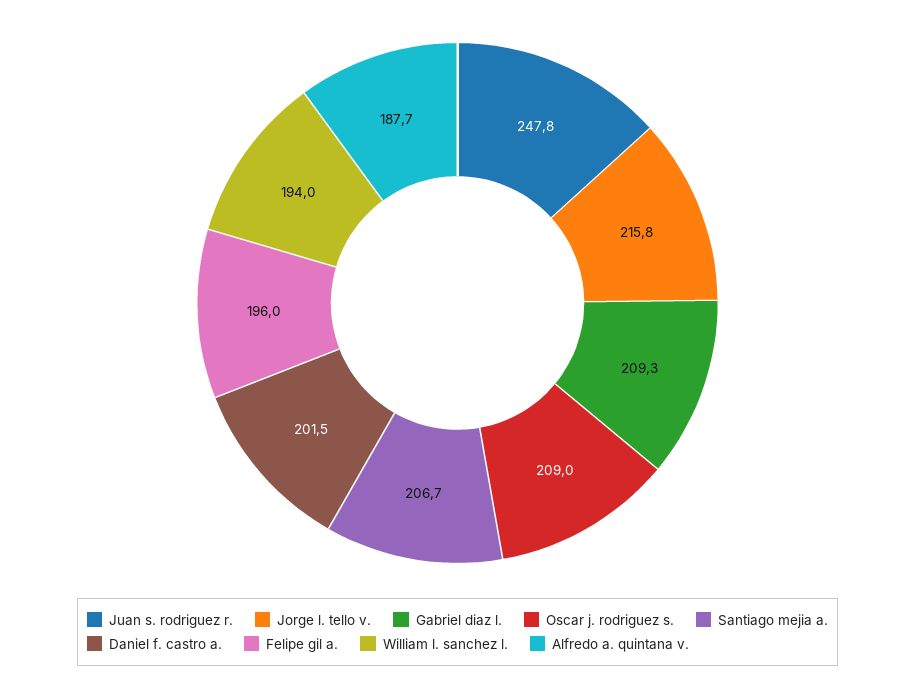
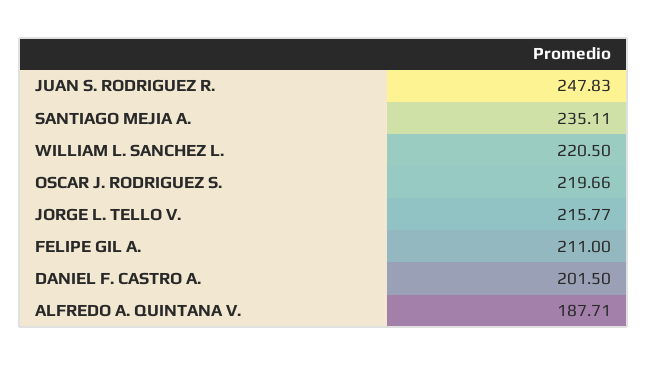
Gabriel diaz l.: 209.3 -> none
Oscar j. rodriguez s.: 209 -> 219.66
Santiago mejia a.: 206.7 -> 235.11
Felipe gil a.: 196 -> 211
William l. sanchez l.: 194 -> 220.5

